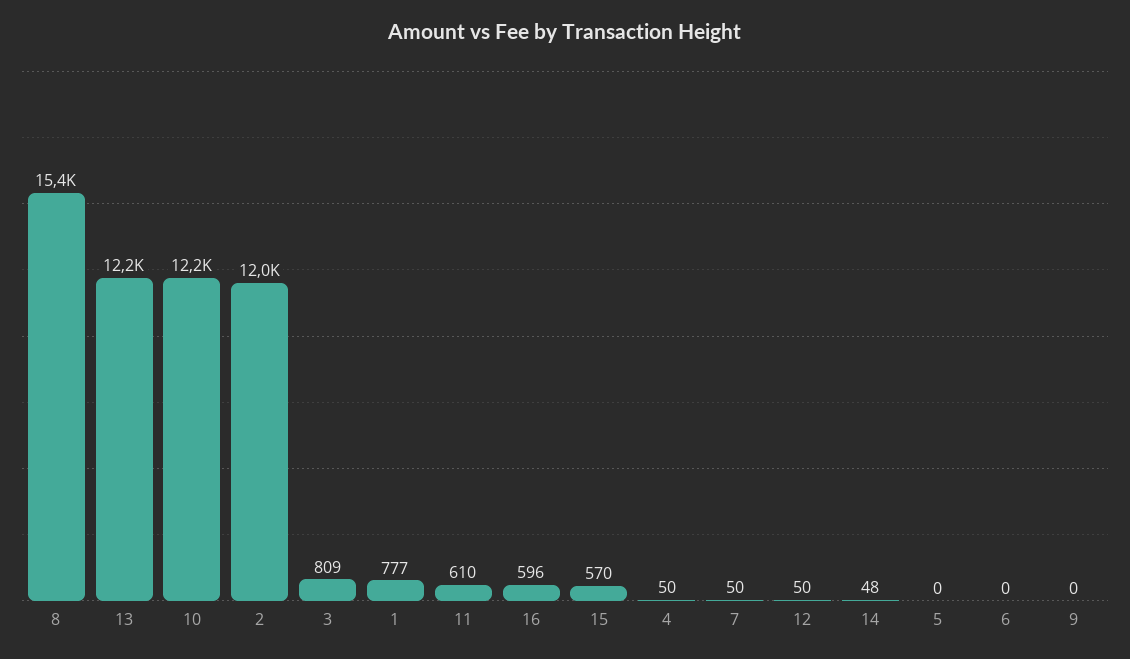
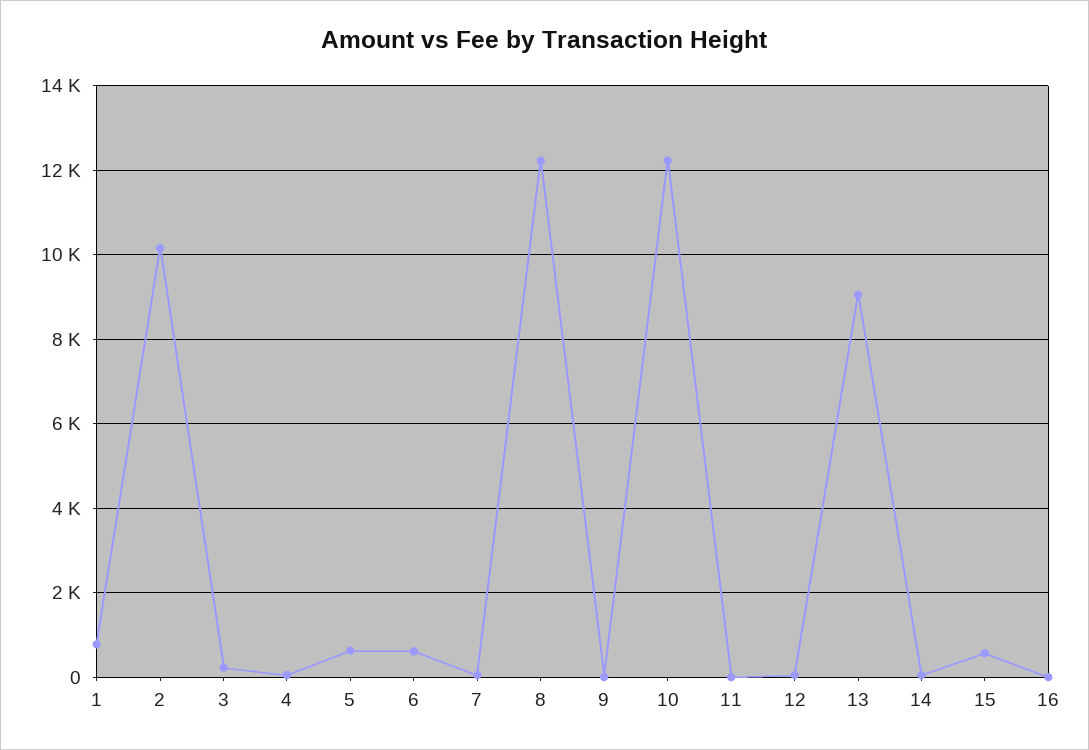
8: 15400 -> 12200
13: 12200 -> 9000
2: 12000 -> 10200
3: 809 -> 200
11: 610 -> 0
16: 596 -> 0
5: 0 -> 600
6: 0 -> 600

